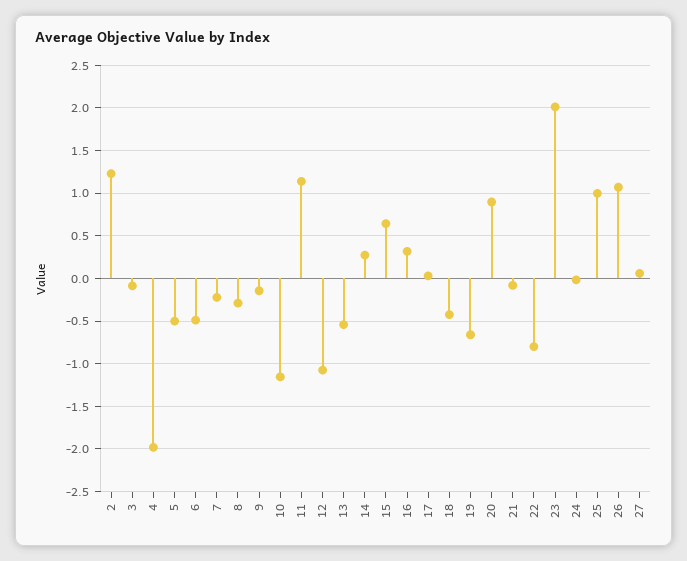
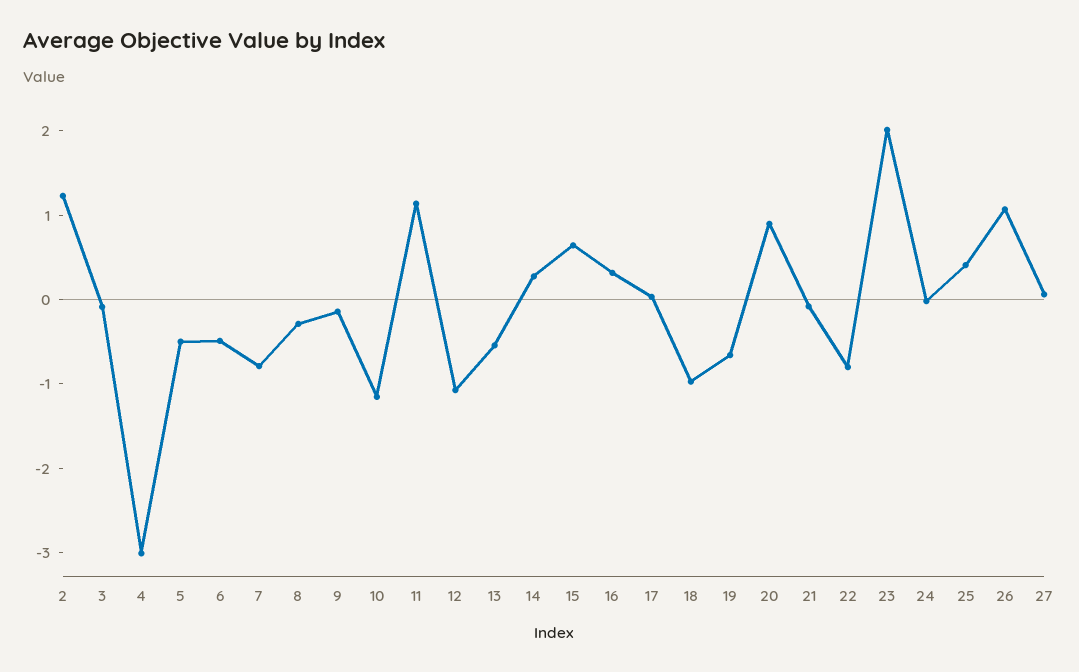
4: -2 -> -3
7: -0.2 -> -0.8
18: -0.4 -> -1
25: 1 -> 0.4

